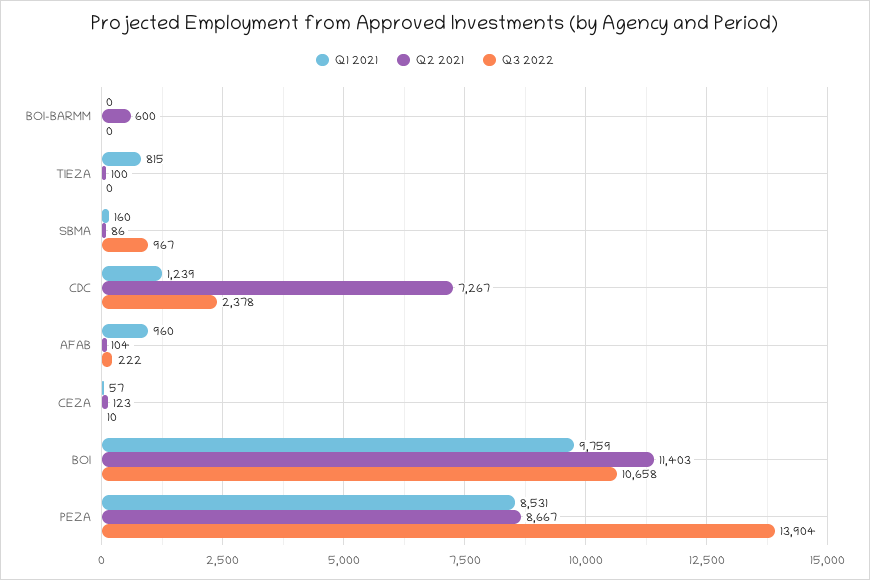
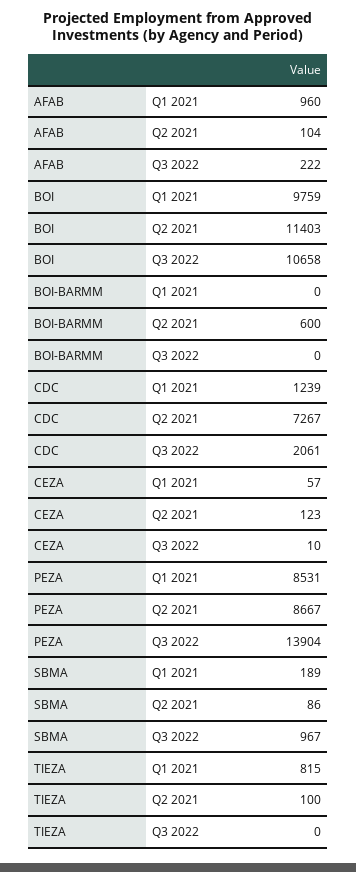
Q1 2021, SBMA: 160 -> 189
Q3 2022, CDC: 2378 -> 2061

